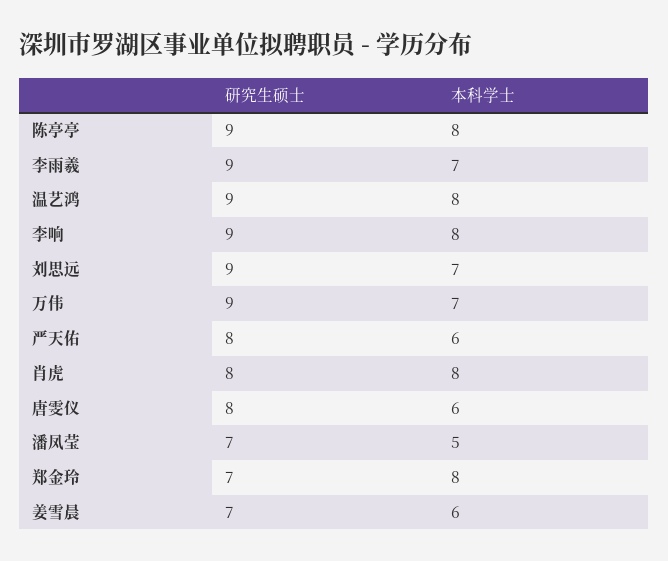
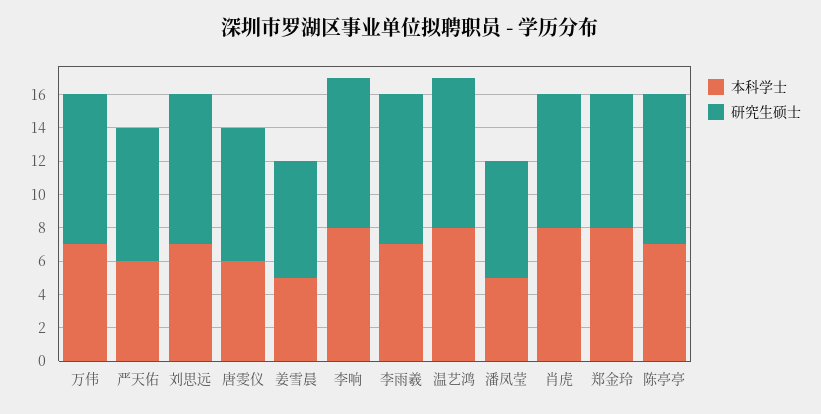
本科学士, 陈亭亭: 8 -> 7
研究生硕士, 郑金玲: 7 -> 8
本科学士, 姜雪晨: 6 -> 5

